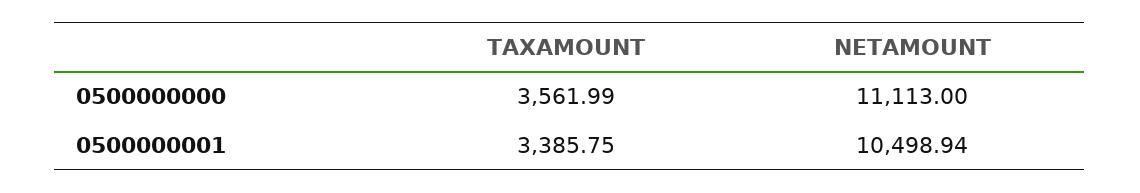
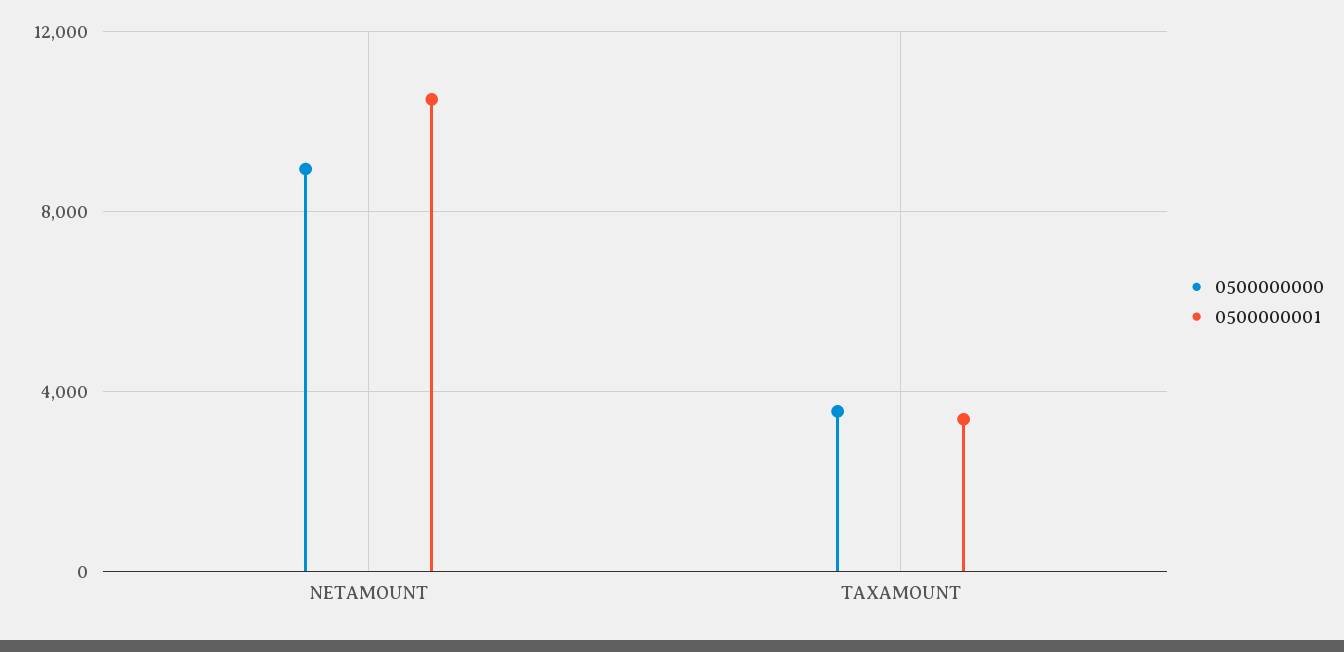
0500000000, NETAMOUNT: 11113 -> 9000

